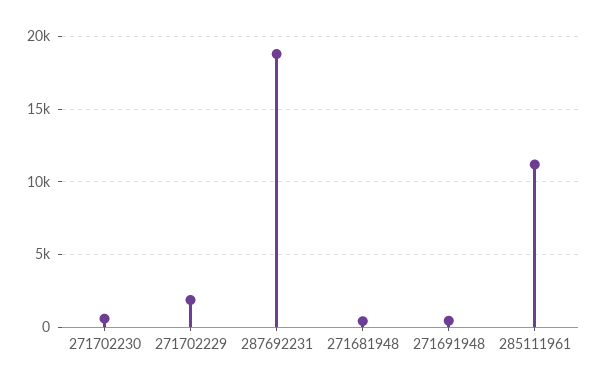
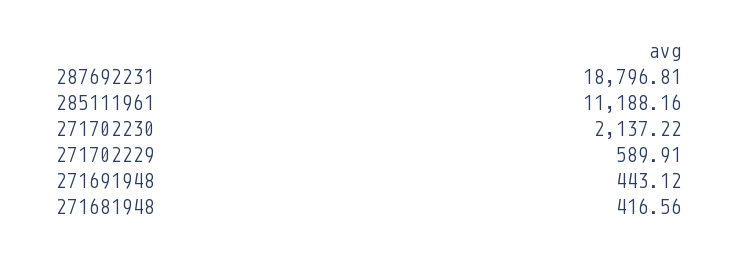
271702230: 500 -> 2137.22
271702229: 2000 -> 589.91

